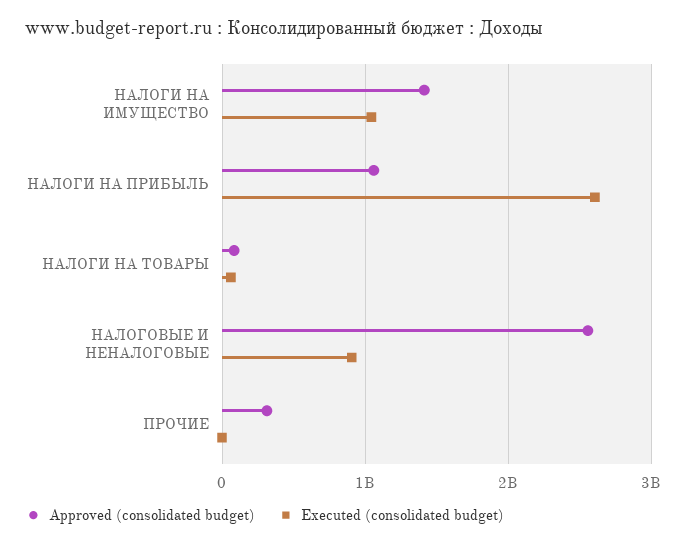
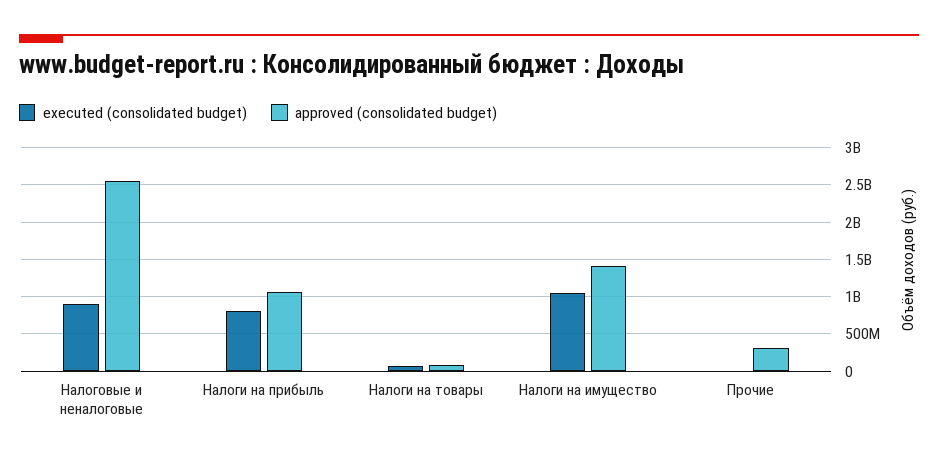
Executed (consolidated budget), НАЛОГИ НА ПРИБЫЛЬ: 2600000000 -> 800000000

